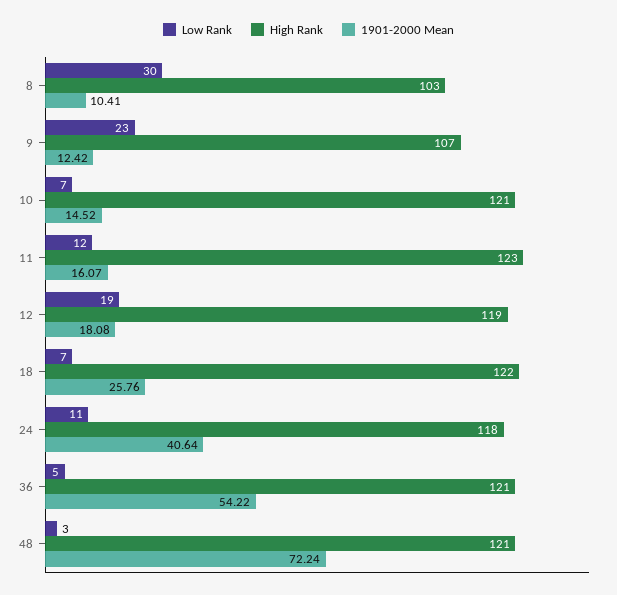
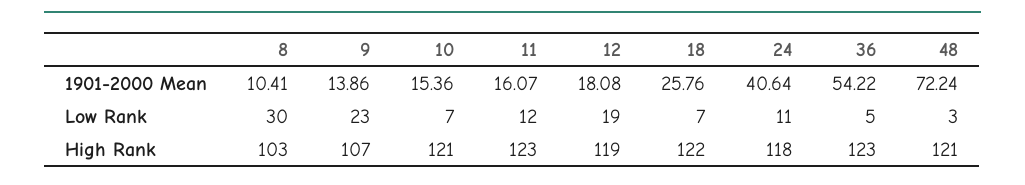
1901-2000 Mean, 9: 12.42 -> 13.86
1901-2000 Mean, 10: 14.52 -> 15.36
High Rank, 36: 121 -> 123

